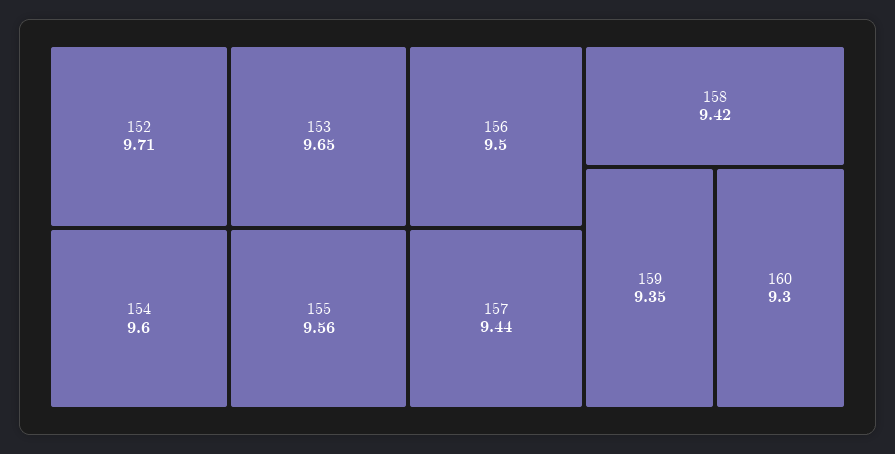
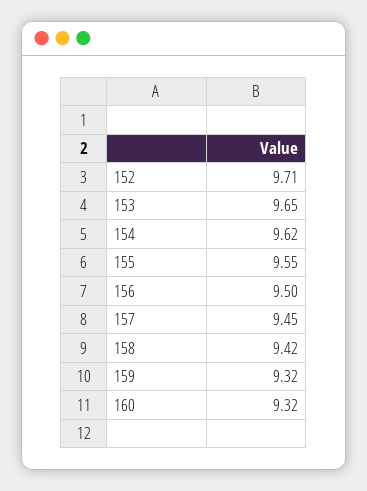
154: 9.6 -> 9.62
155: 9.56 -> 9.55
157: 9.44 -> 9.45
159: 9.35 -> 9.32
160: 9.3 -> 9.32

